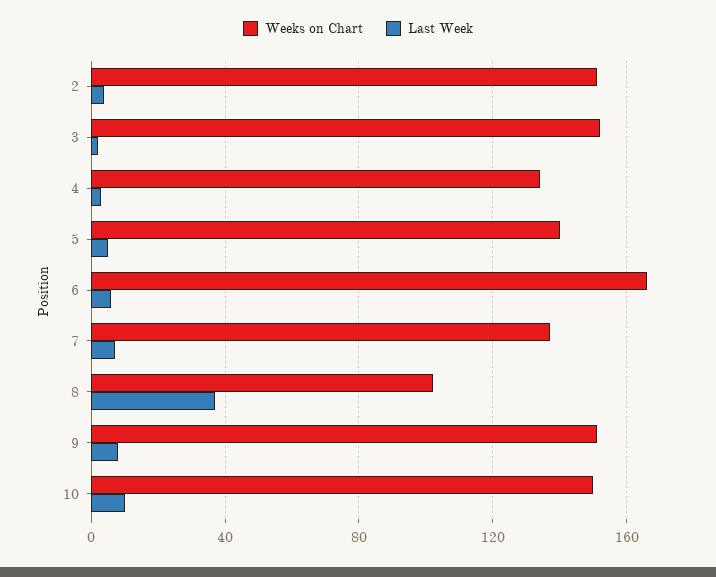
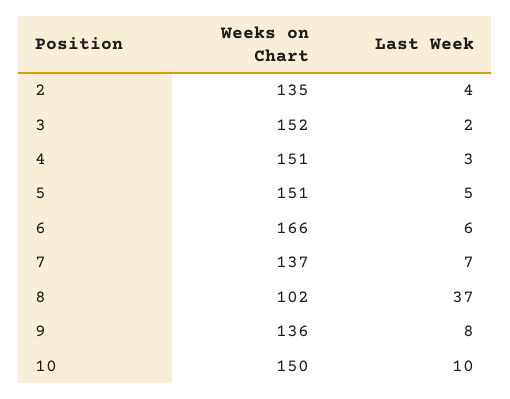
Weeks on Chart, 2: 150 -> 135
Weeks on Chart, 4: 135 -> 151
Weeks on Chart, 5: 140 -> 151
Weeks on Chart, 9: 150 -> 136

